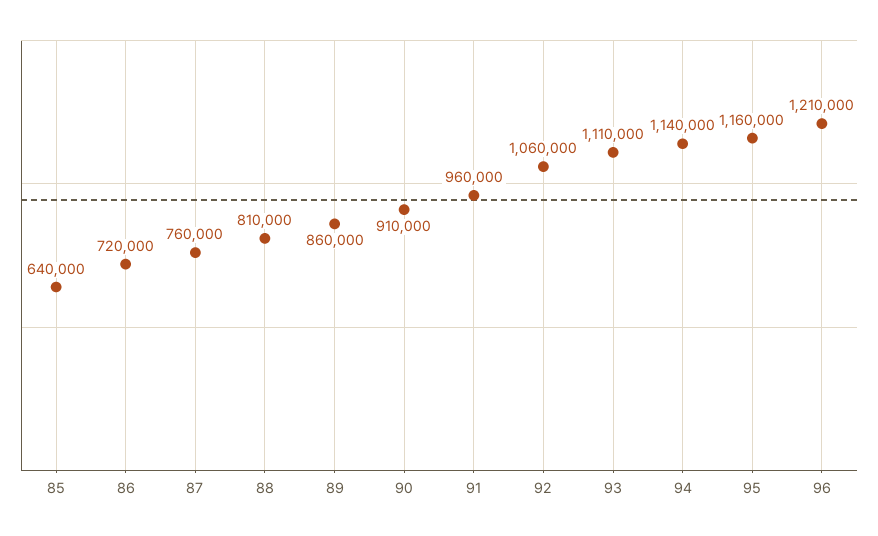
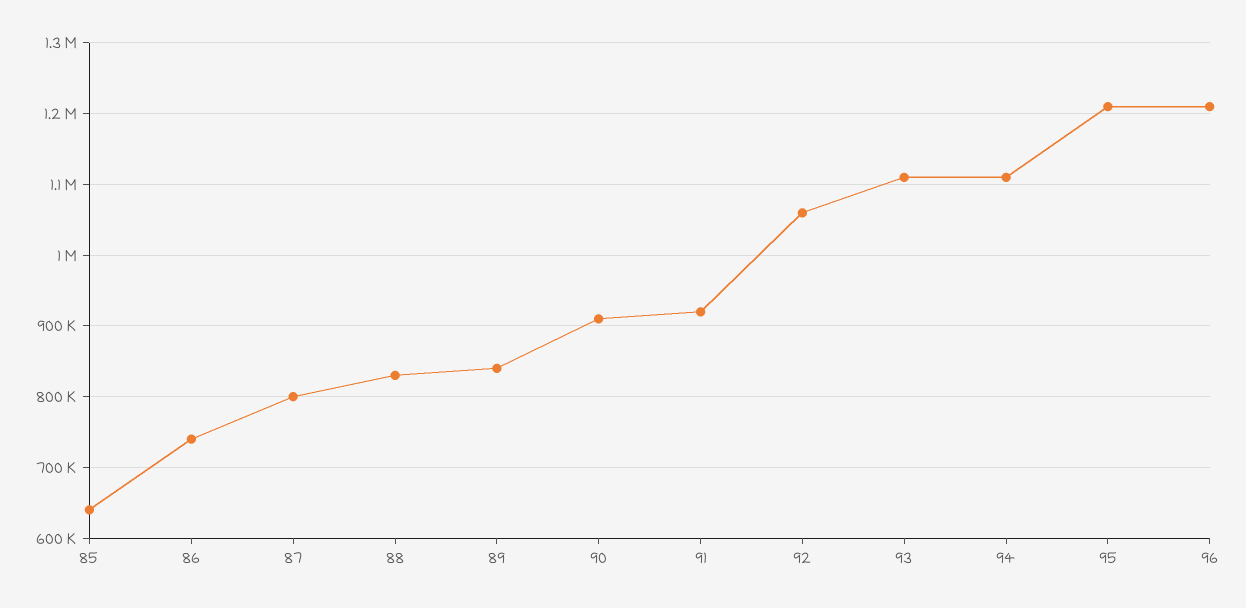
86: 720000 -> 740000
87: 760000 -> 800000
88: 810000 -> 830000
89: 860000 -> 840000
91: 960000 -> 920000
94: 1140000 -> 1110000
95: 1160000 -> 1210000

